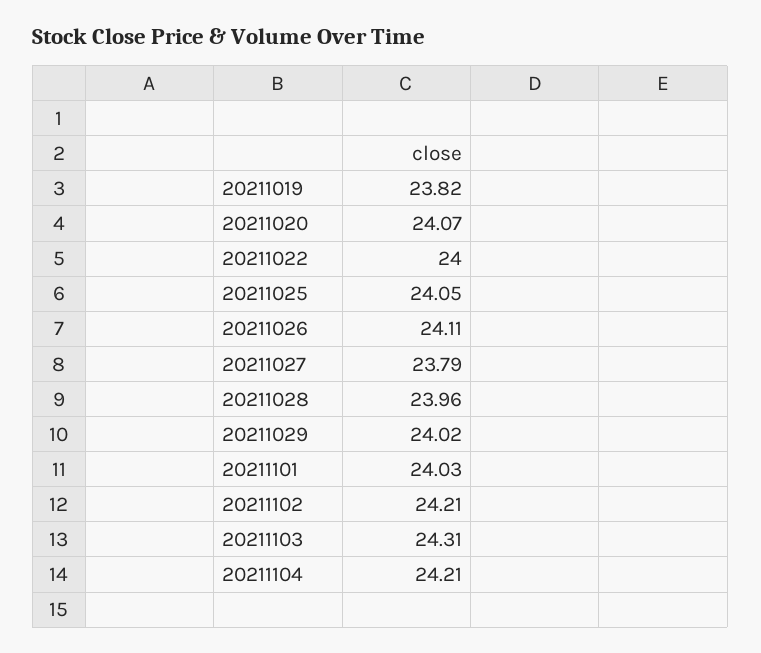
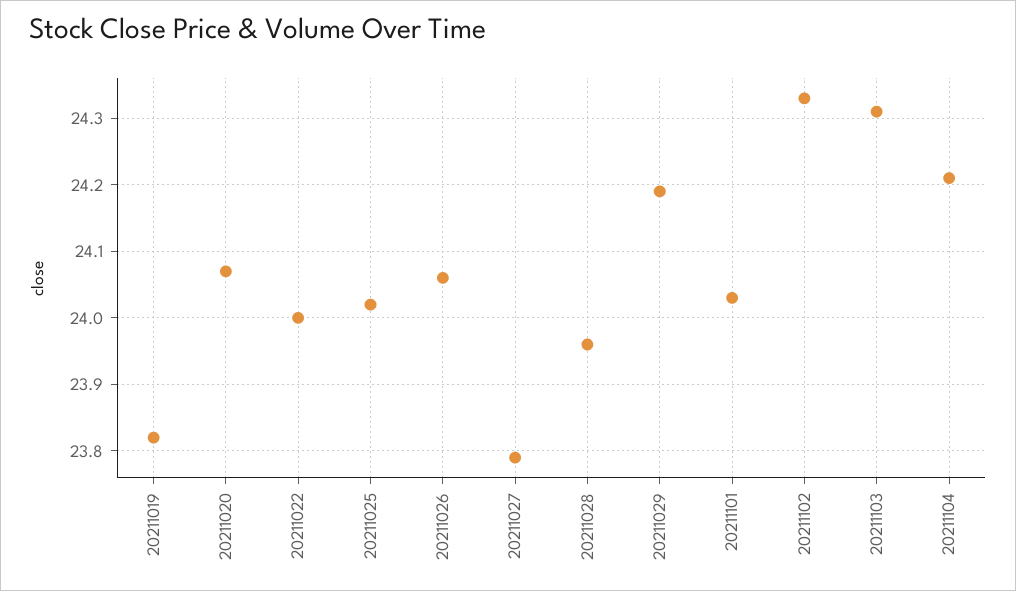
20211025: 24.05 -> 24.02
20211026: 24.11 -> 24.06
20211029: 24.02 -> 24.19
20211102: 24.21 -> 24.33

